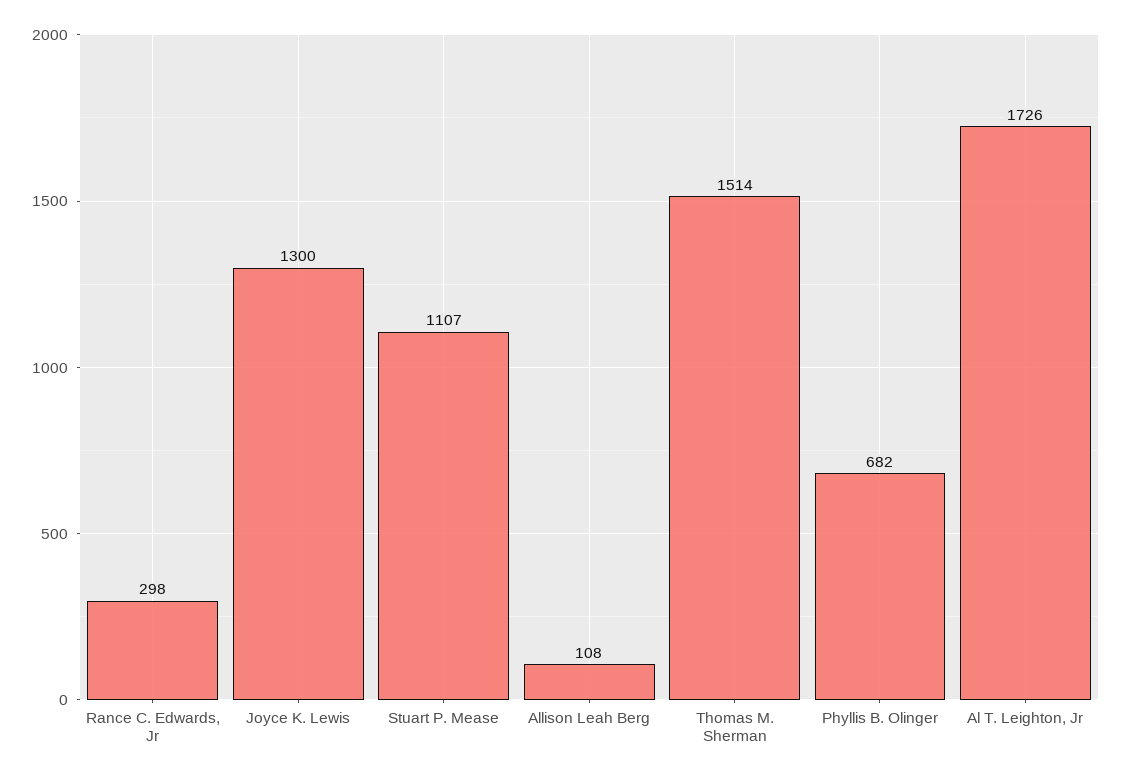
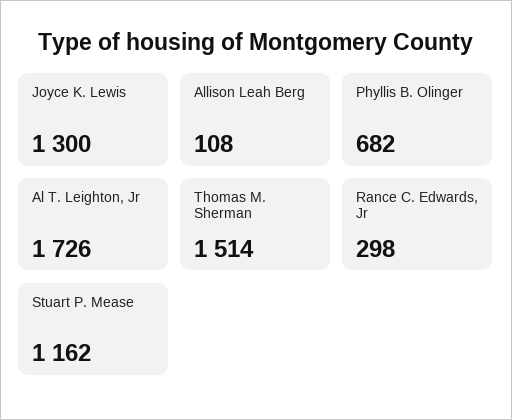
Stuart P. Mease: 1107 -> 1162

